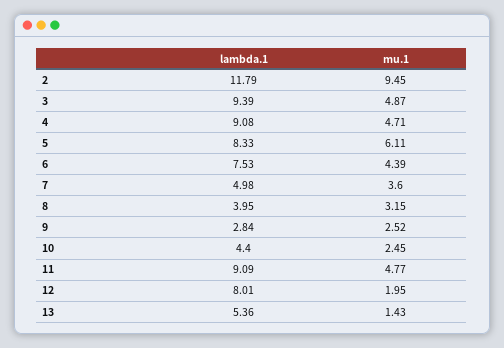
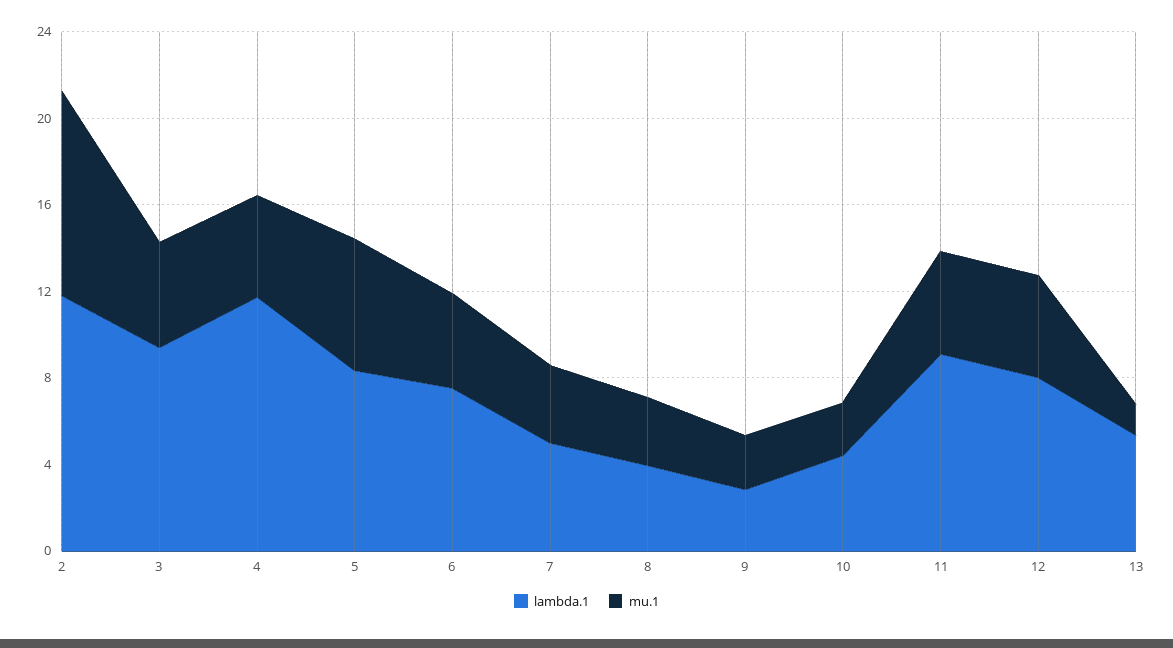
lambda.1, 4: 9.08 -> 12
mu.1, 12: 1.95 -> 5

